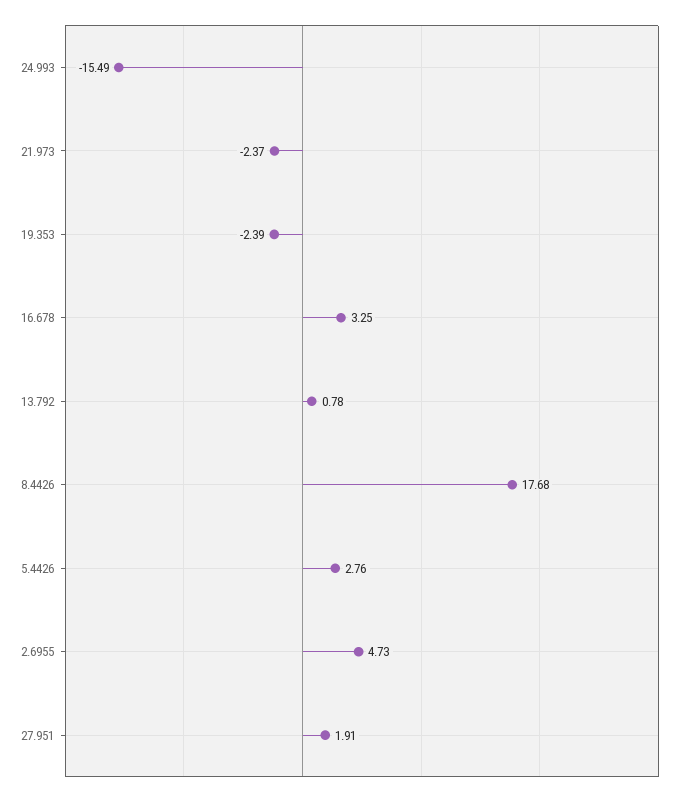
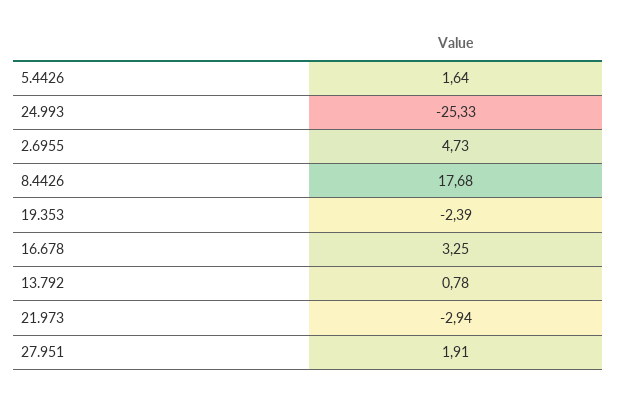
24.993: -15.49 -> -25.33
21.973: -2.37 -> -2.94
5.4426: 2.76 -> 1.64

